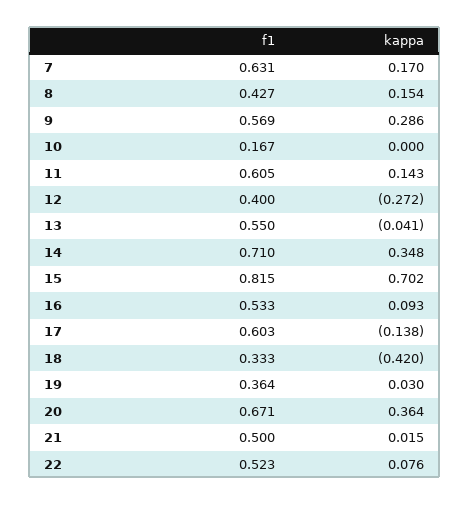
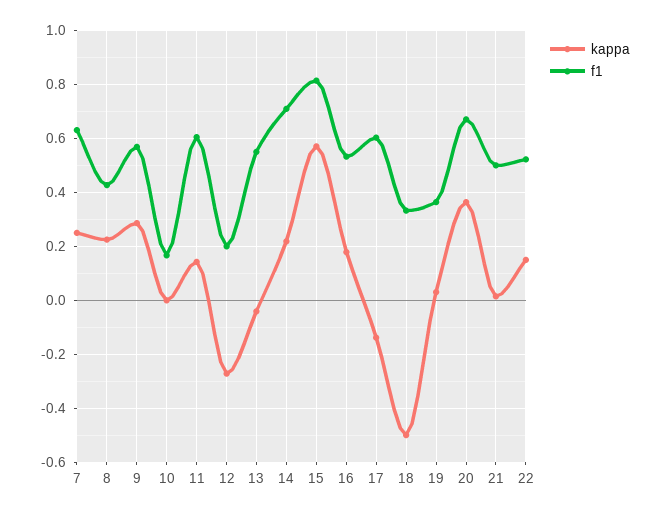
kappa, 7: 0.17 -> 0.25
kappa, 8: 0.154 -> 0.225
f1, 12: 0.4 -> 0.2
kappa, 14: 0.348 -> 0.225
kappa, 15: 0.702 -> 0.575
kappa, 16: 0.093 -> 0.175
kappa, 18: -0.42 -> -0.5
kappa, 22: 0.076 -> 0.15

